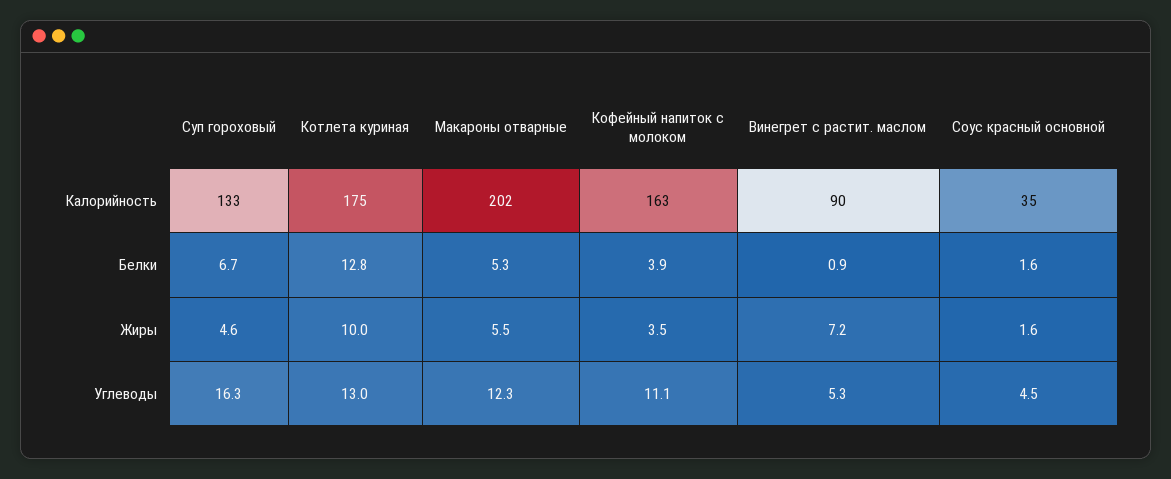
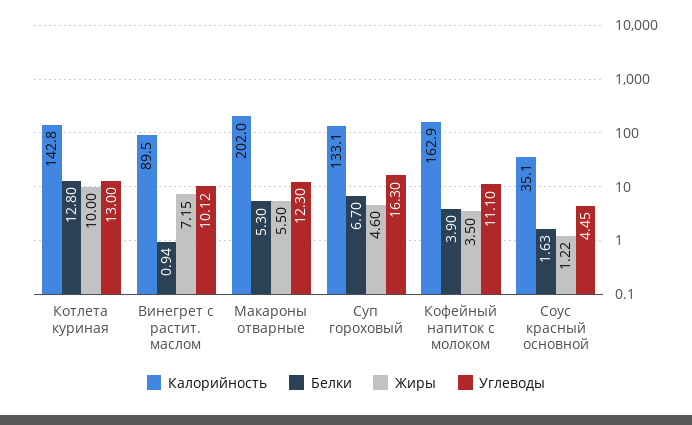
Калорийность, Котлета куриная: 175 -> 142.8
Жиры, Соус красный основной: 1.6 -> 1.22
Углеводы, Винегрет с растит. маслом: 5.3 -> 10.12

